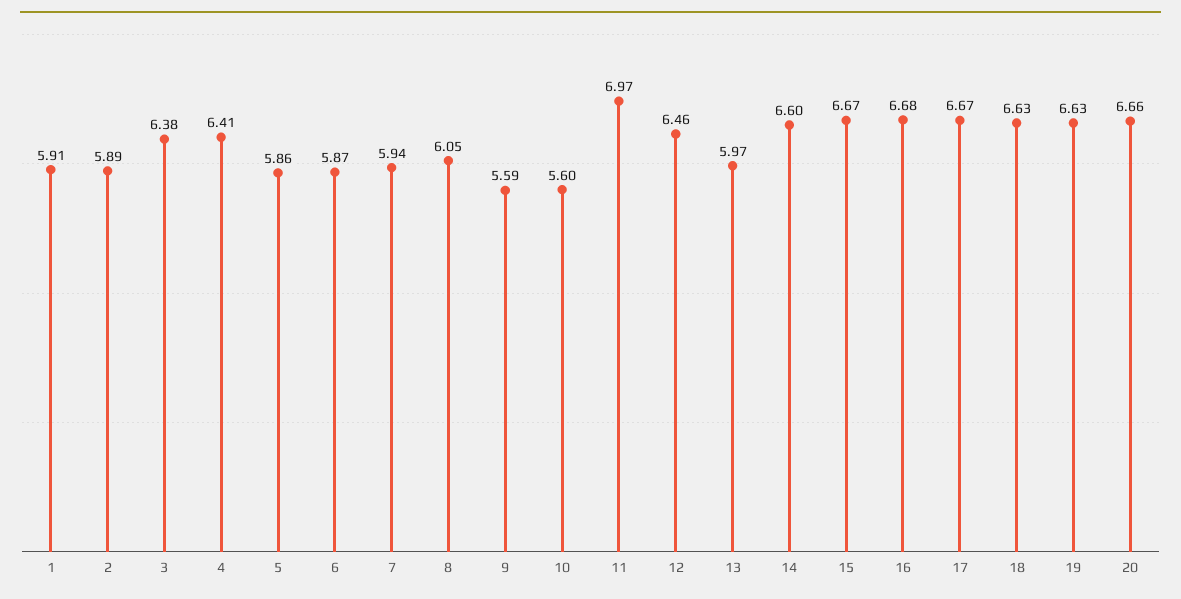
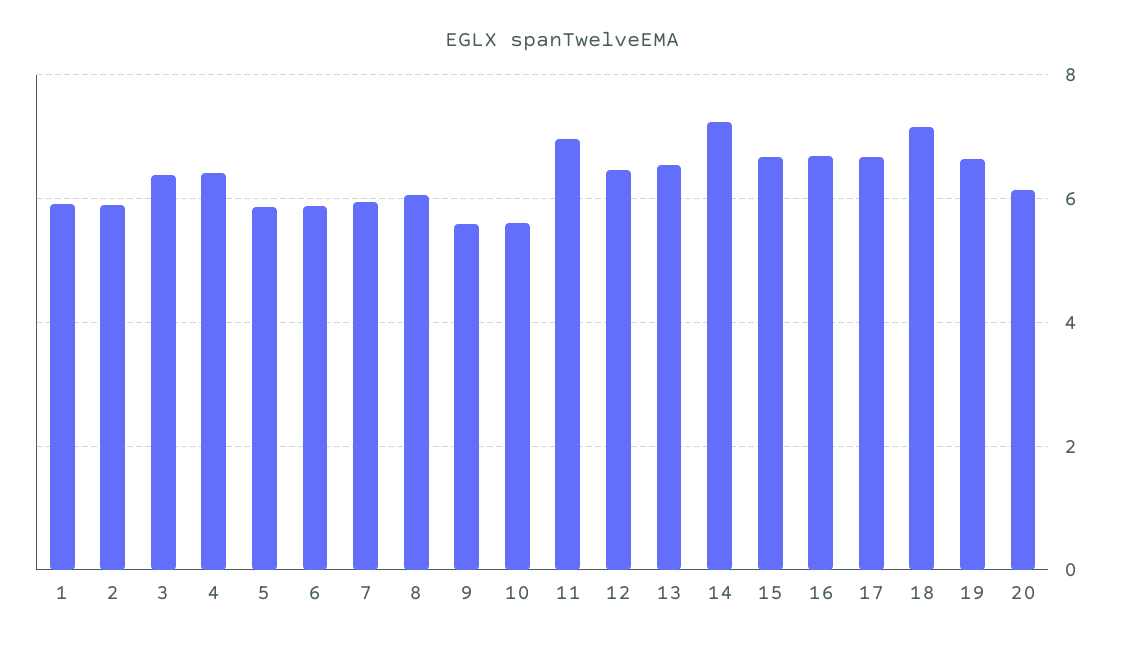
13: 5.97 -> 6.6
14: 6.6 -> 7.2
18: 6.63 -> 7.2
20: 6.66 -> 6.2

